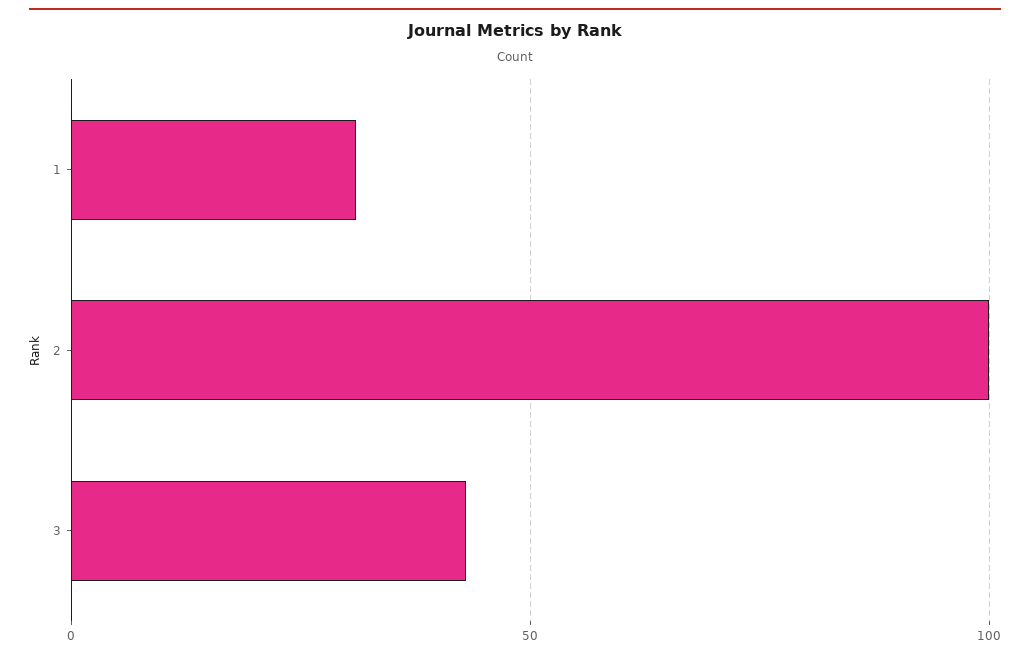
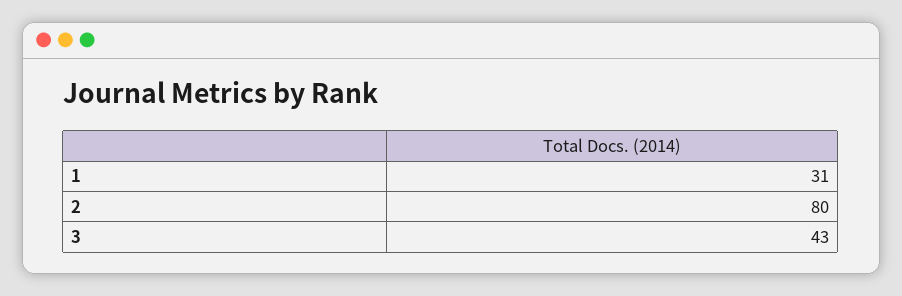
2: 100 -> 80

